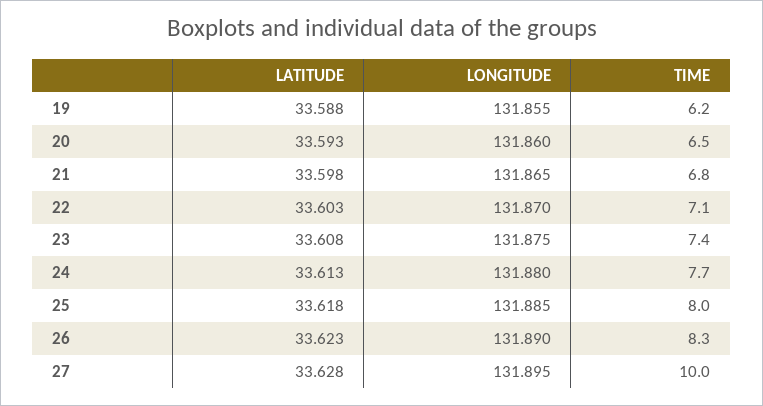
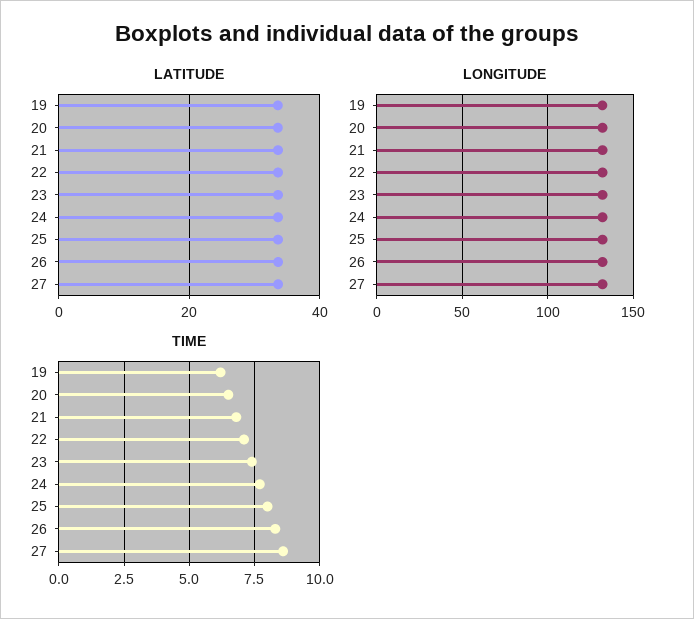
TIME, 27: 10 -> 8.5

